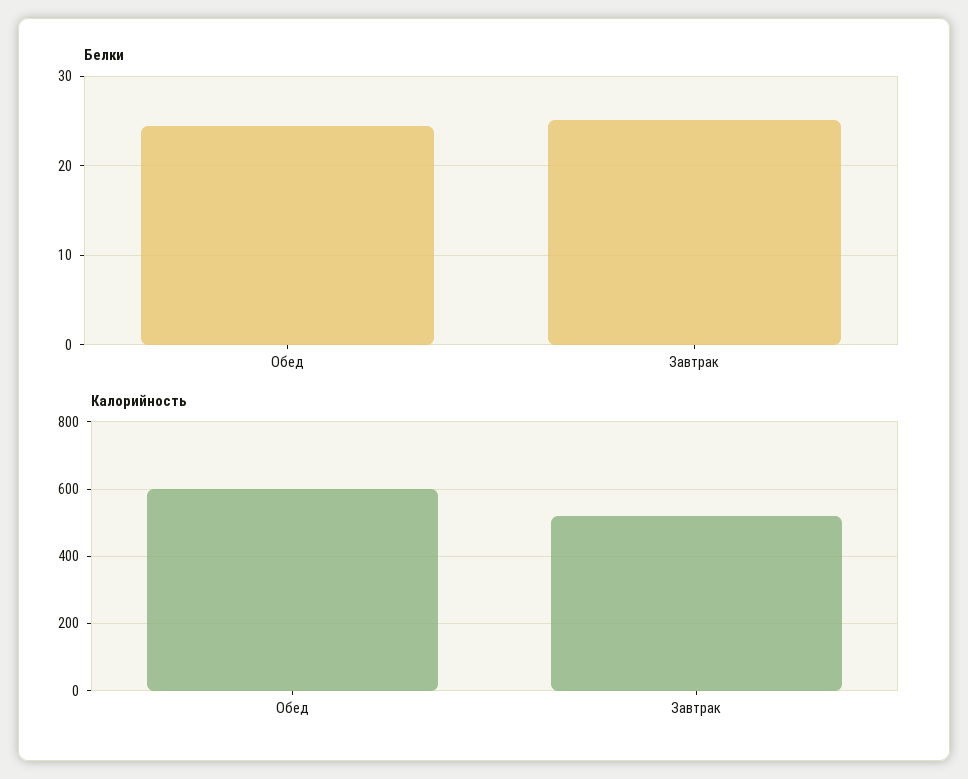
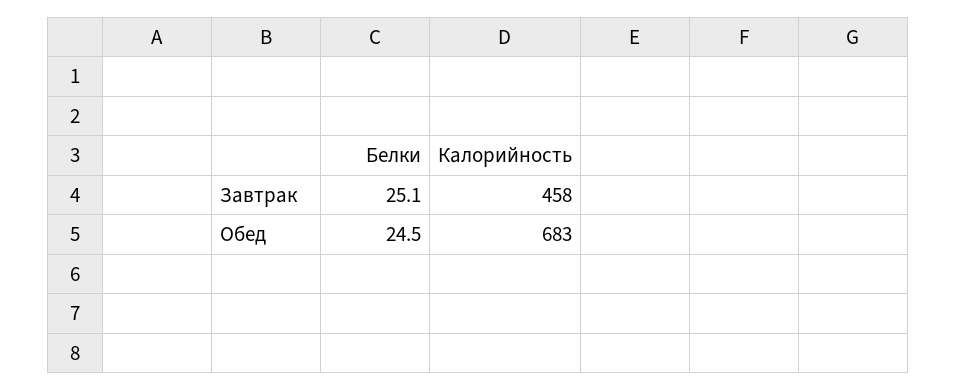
Калорийность, Обед: 600 -> 683
Калорийность, Завтрак: 520 -> 458

